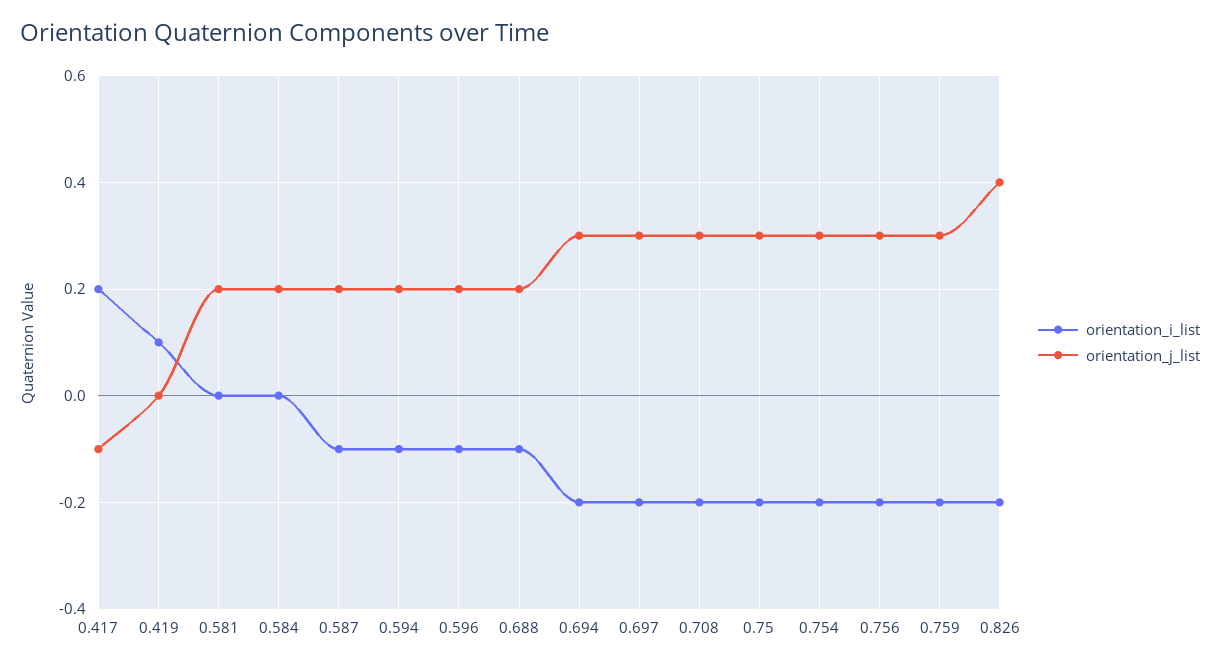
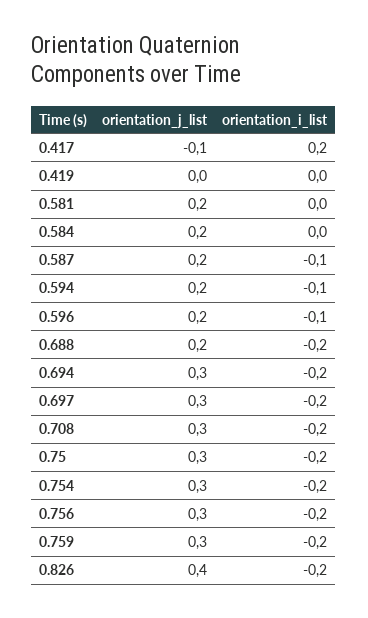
orientation_i_list, 0.419: 0.1 -> 0
orientation_i_list, 0.688: -0.1 -> -0.2

